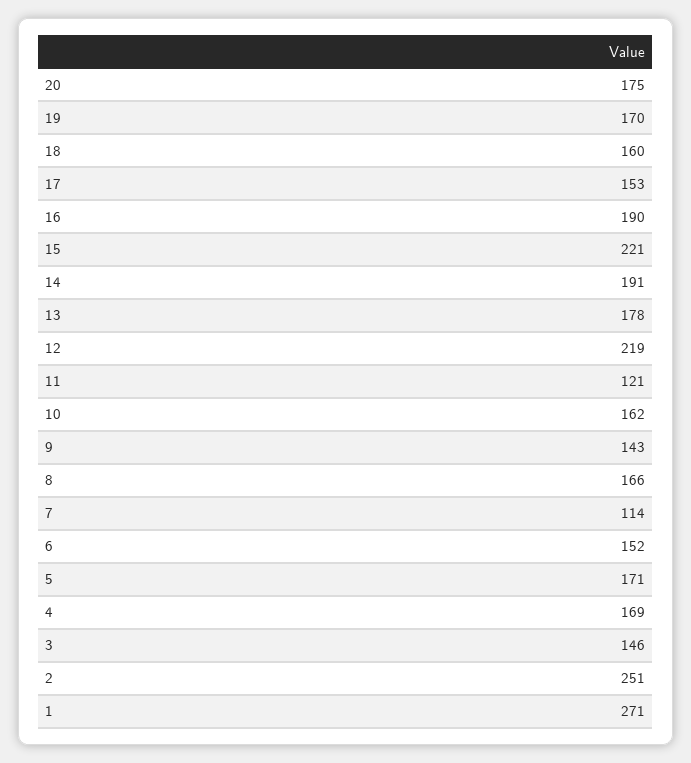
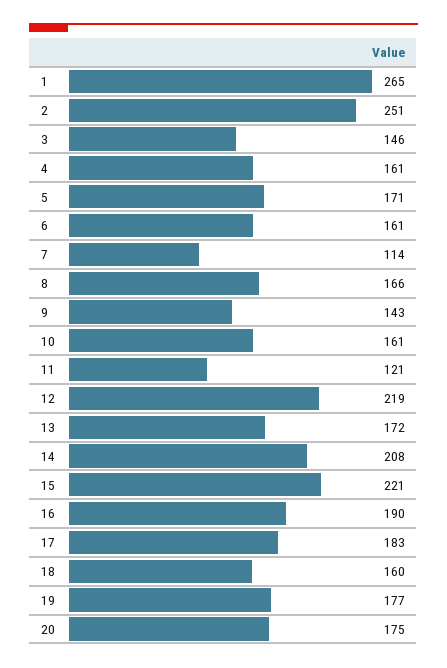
19: 170 -> 177
17: 153 -> 183
14: 191 -> 208
13: 178 -> 172
10: 162 -> 161
6: 152 -> 161
4: 169 -> 161
1: 271 -> 265

